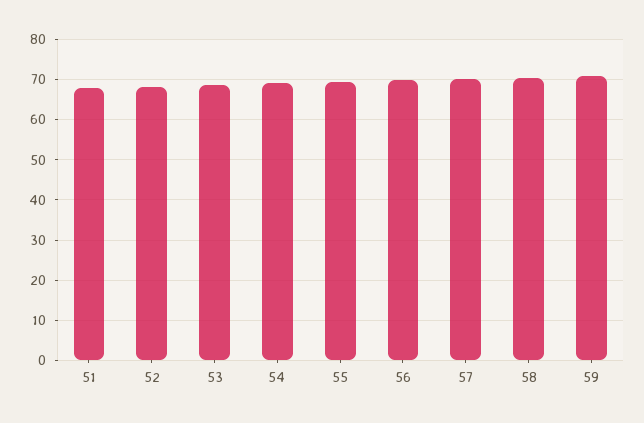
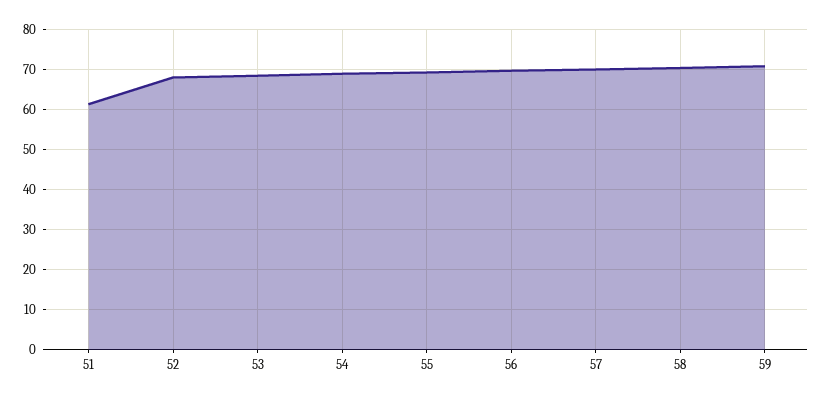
51: 68 -> 62

